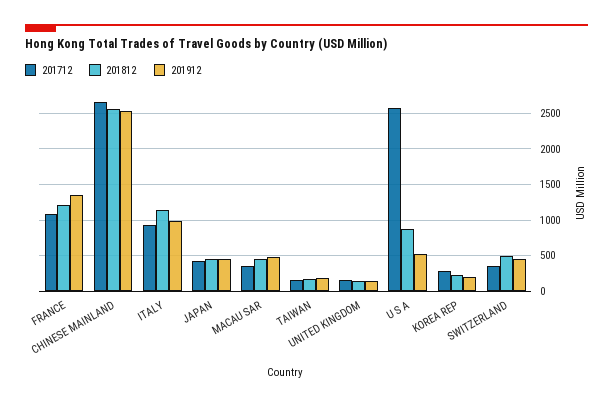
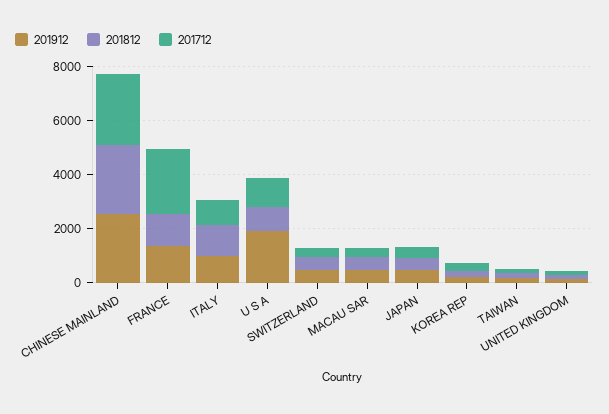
201712, FRANCE: 1100 -> 2500
201712, U S A: 2600 -> 1000
201912, U S A: 500 -> 2000

